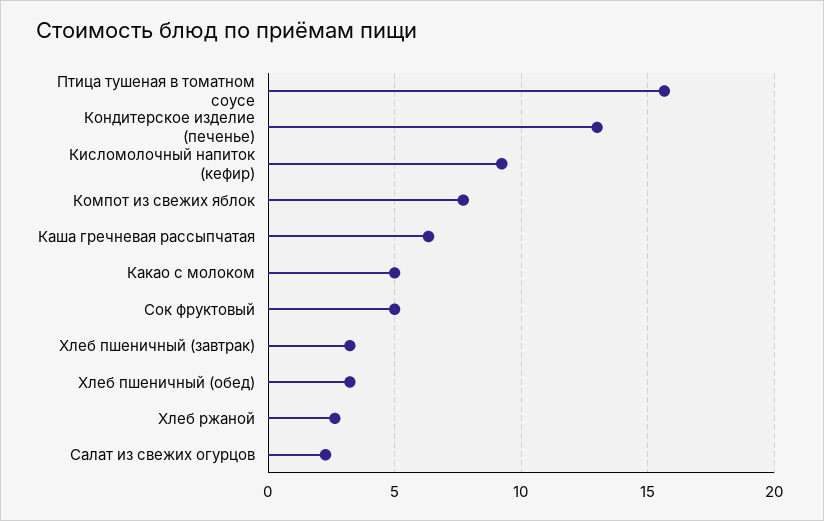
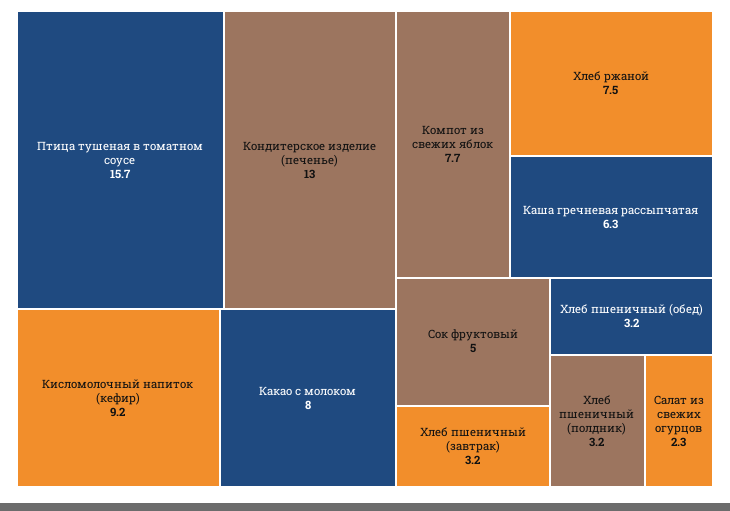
Какао с молоком: 5 -> 8
Хлеб ржаной: 2.5 -> 7.5
Хлеб пшеничный (полдник): none -> 3.2

